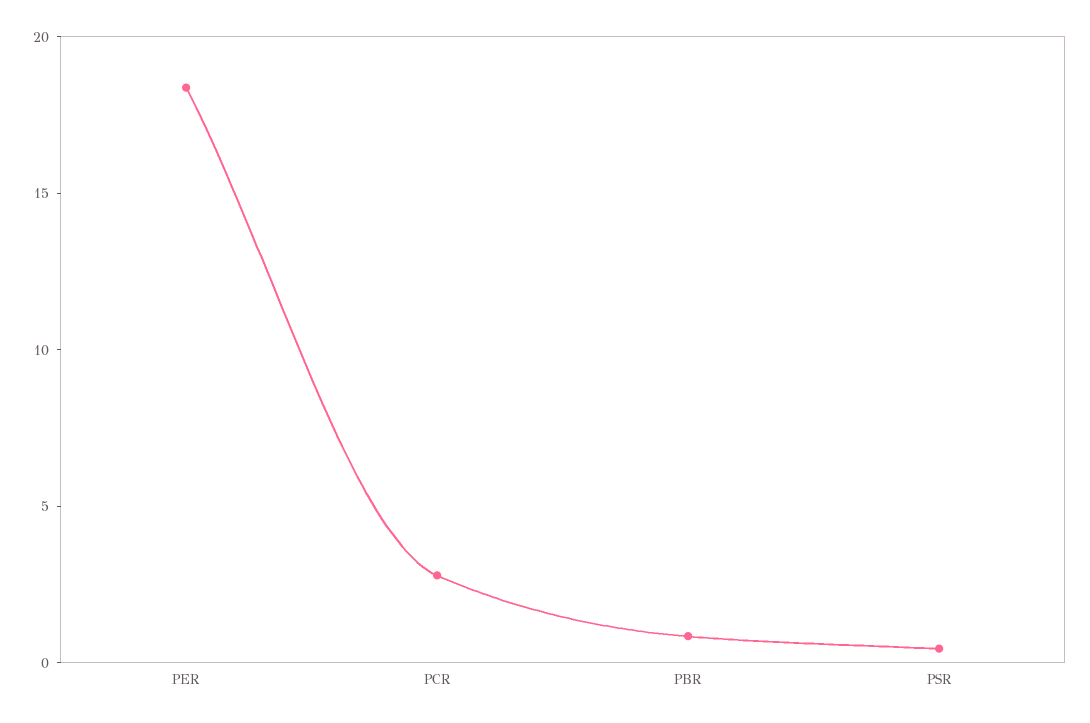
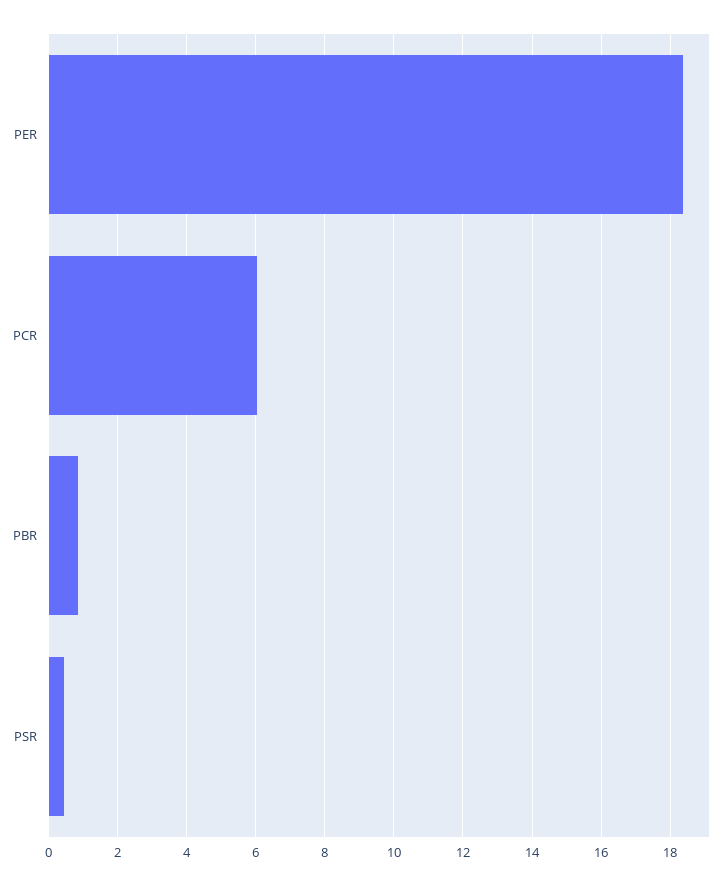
PCR: 3 -> 6

